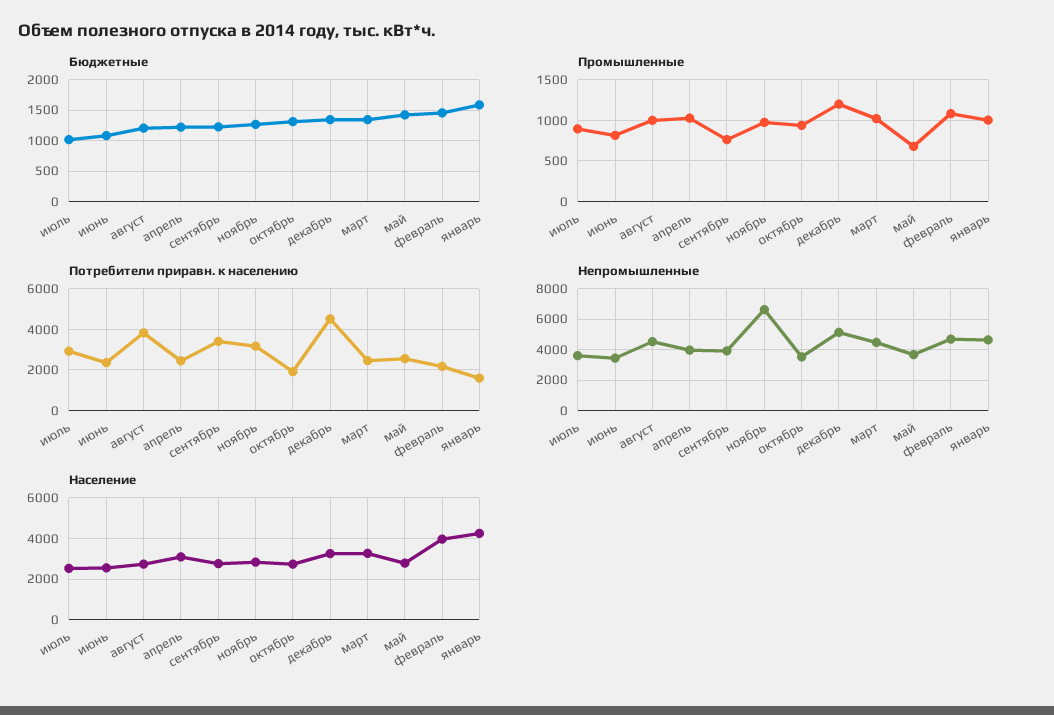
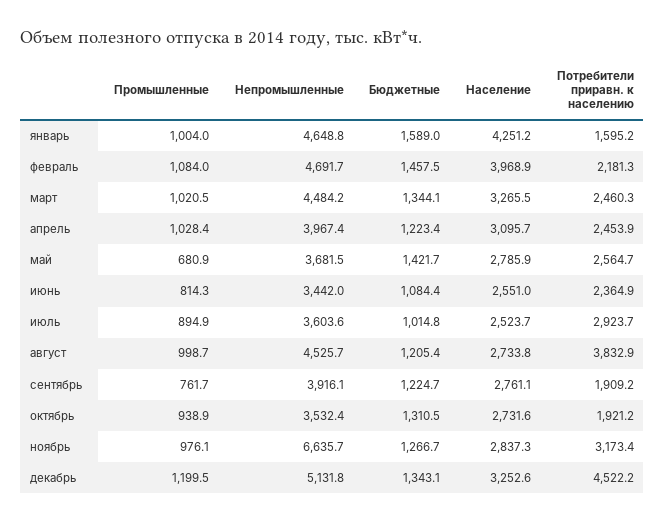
Потребители приравн. к населению, сентябрь: 3500 -> 1909.2

